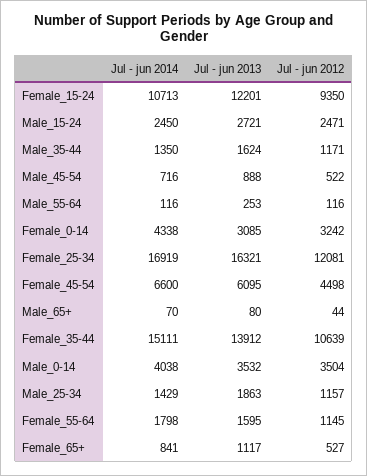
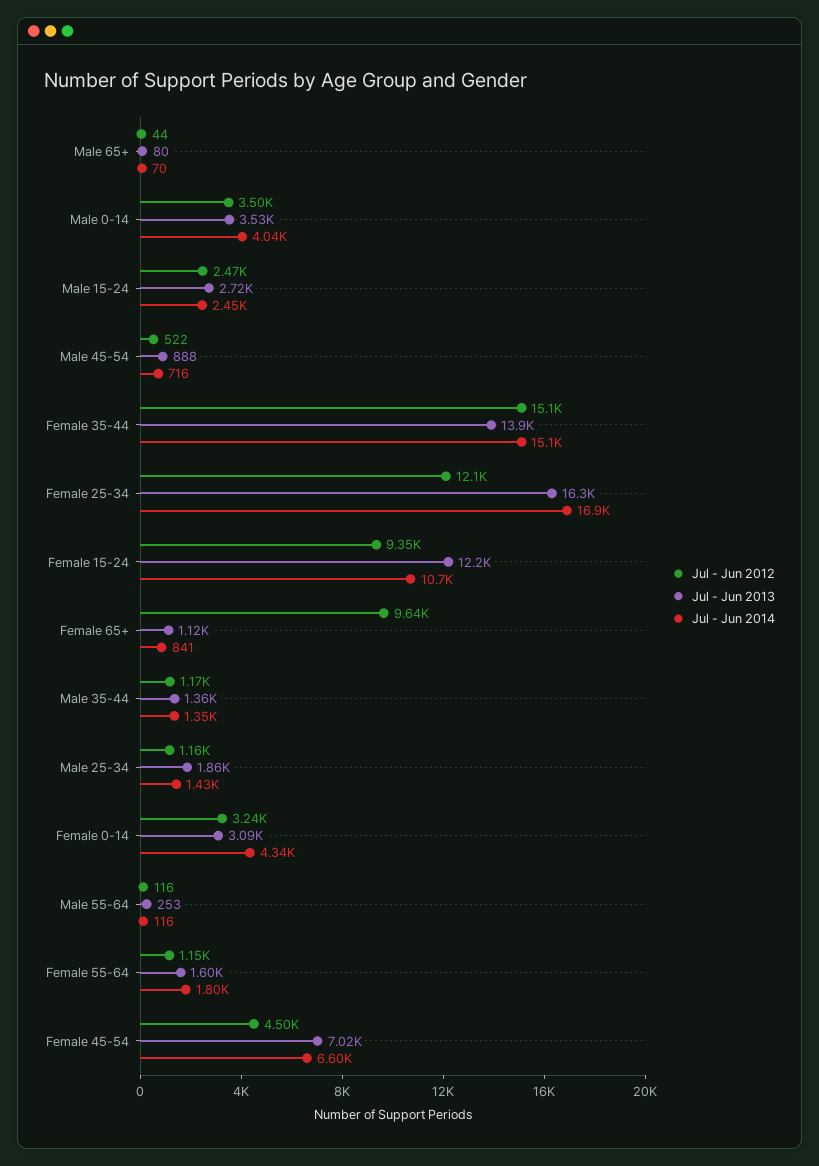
Jul - jun 2013, Male_35-44: 1624 -> 1360
Jul - jun 2013, Female_45-54: 6095 -> 7020
Jul - jun 2012, Female_35-44: 10639 -> 15100
Jul - jun 2012, Female_65+: 527 -> 9640

